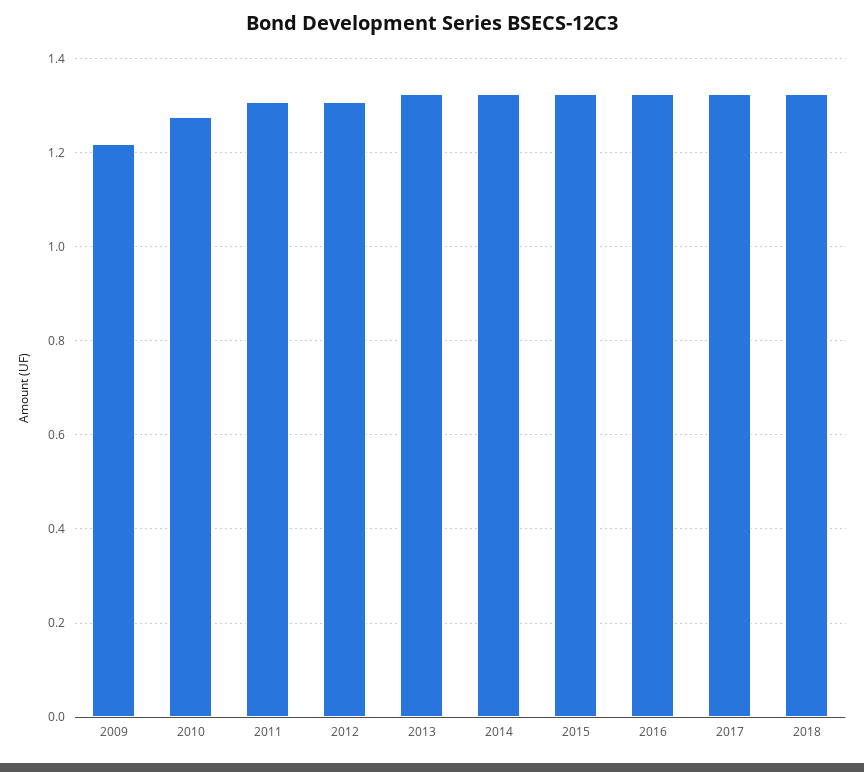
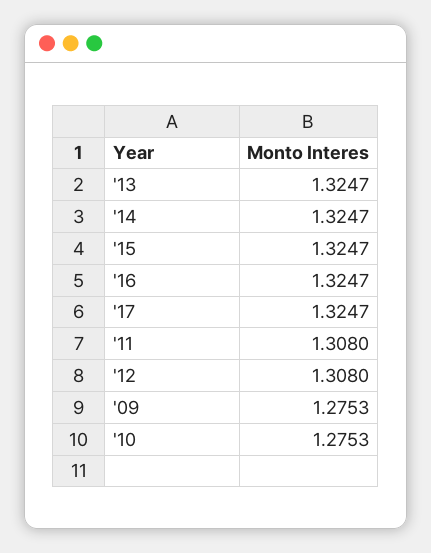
2009: 1.22 -> 1.2753
2018: 1.32 -> none

